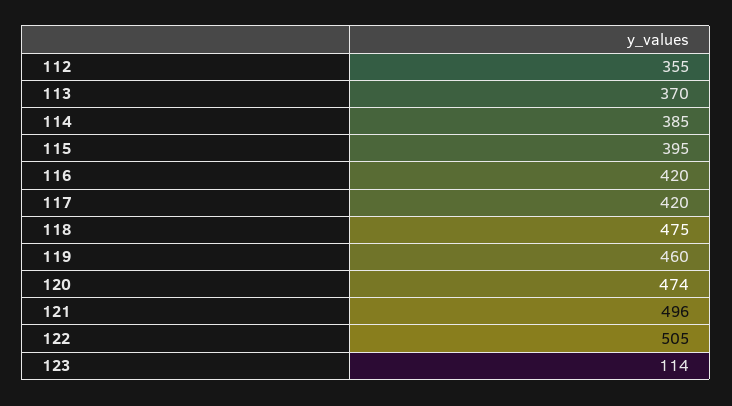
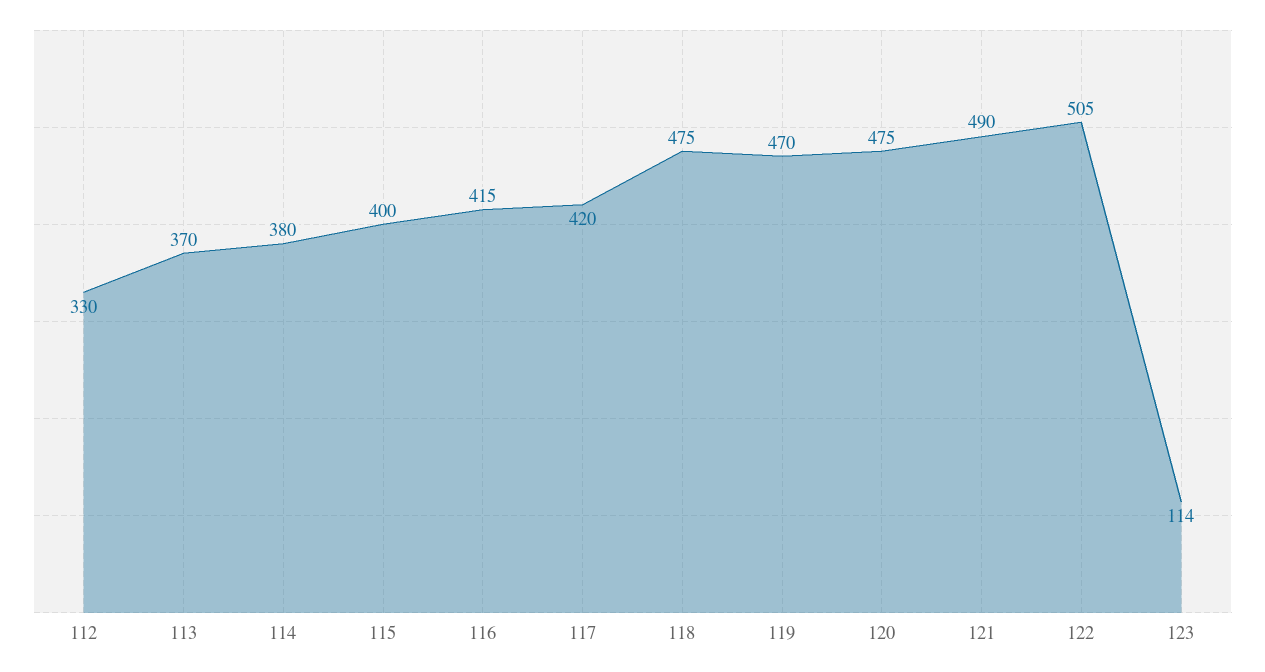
112: 355 -> 330
114: 385 -> 380
115: 395 -> 400
116: 420 -> 415
119: 460 -> 470
120: 474 -> 475
121: 496 -> 490

